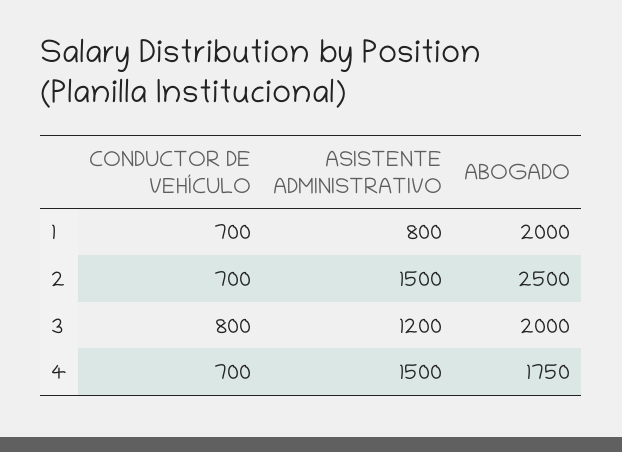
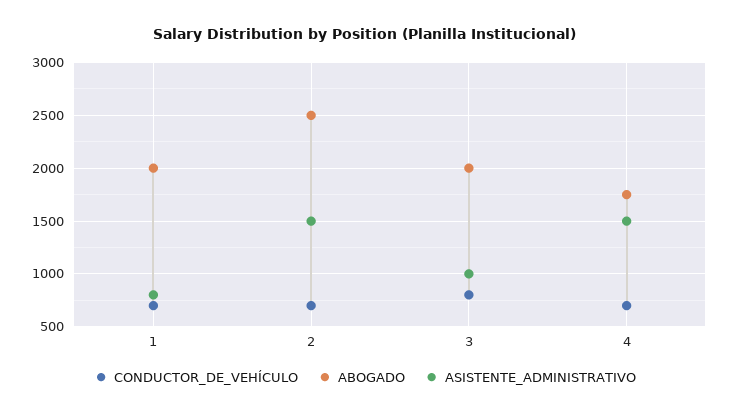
ASISTENTE ADMINISTRATIVO, 3: 1200 -> 1000

